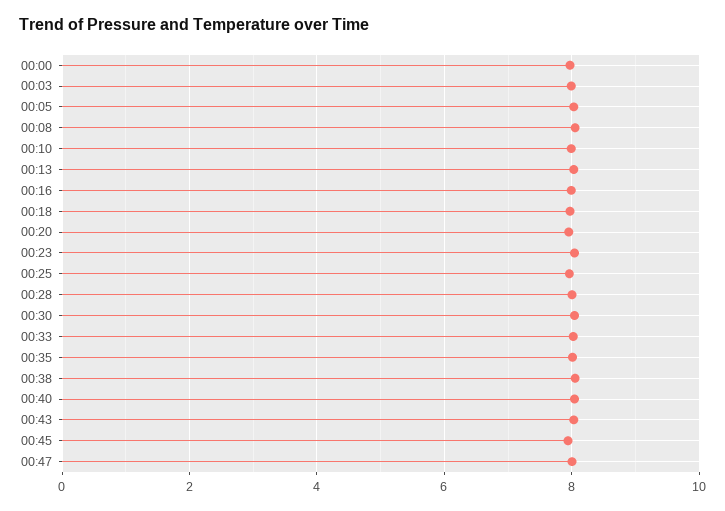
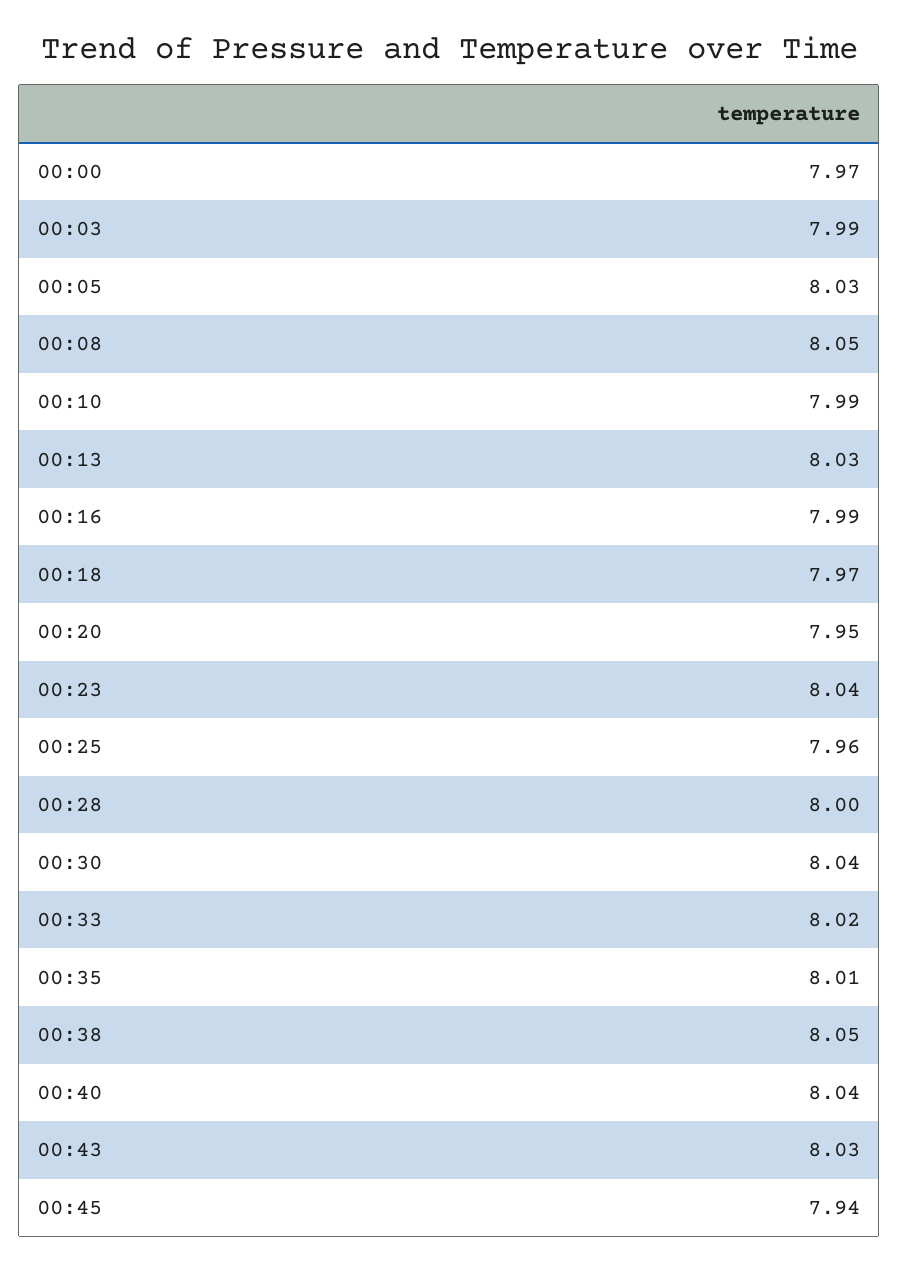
00:47: 8 -> none

